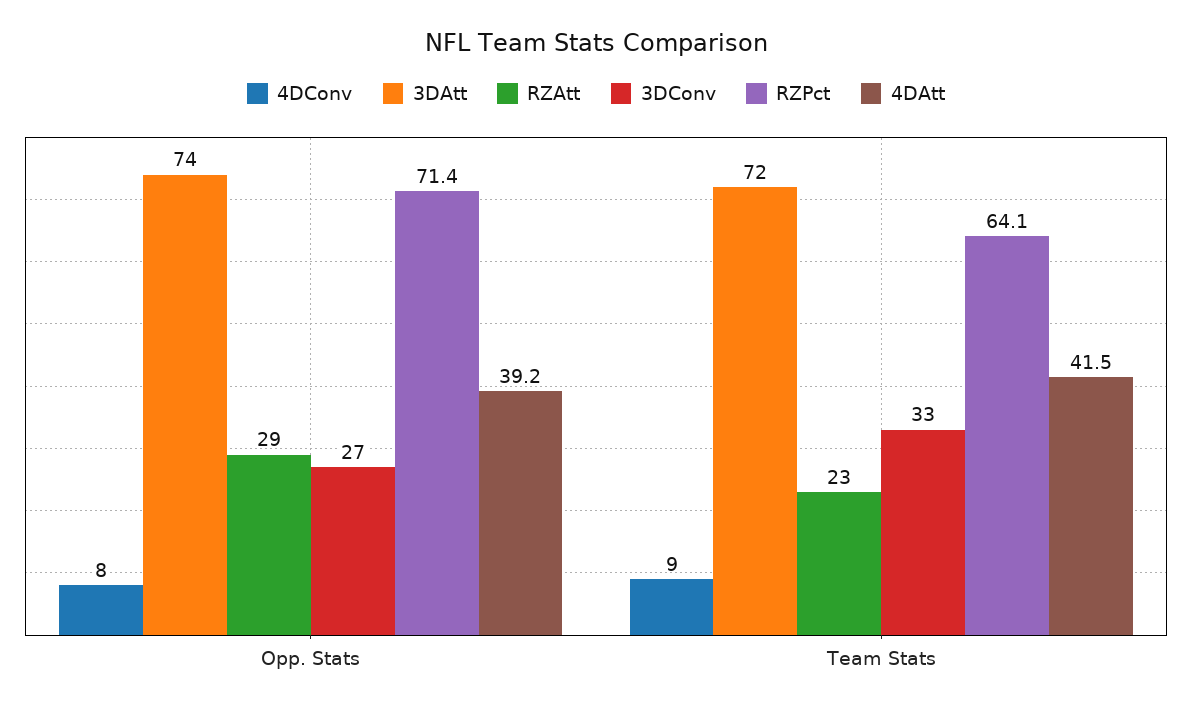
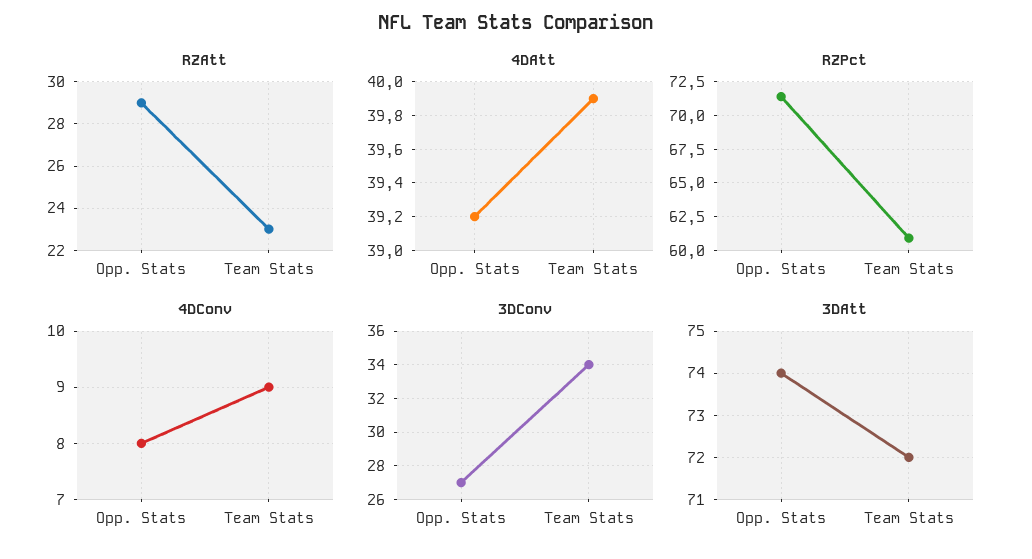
3DConv, Team Stats: 33 -> 34
RZPct, Team Stats: 64.1 -> 61
4DAtt, Team Stats: 41.5 -> 39.9

